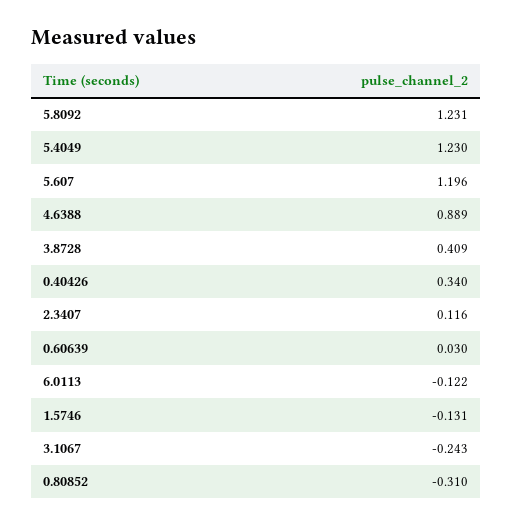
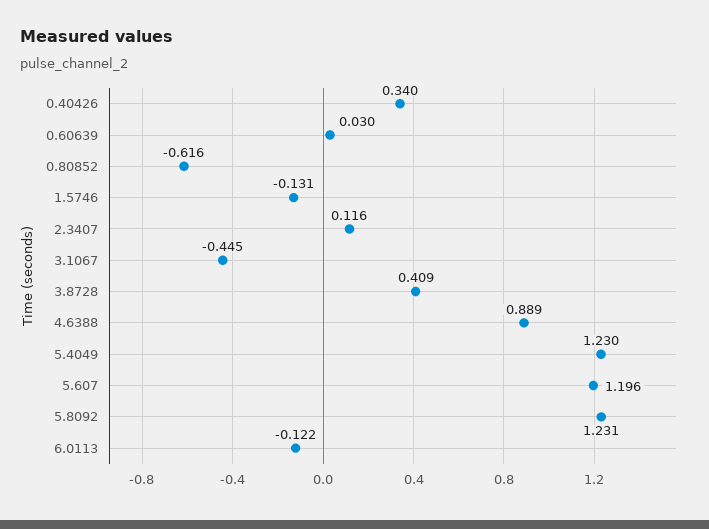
3.1067: -0.243 -> -0.445
0.80852: -0.31 -> -0.616

